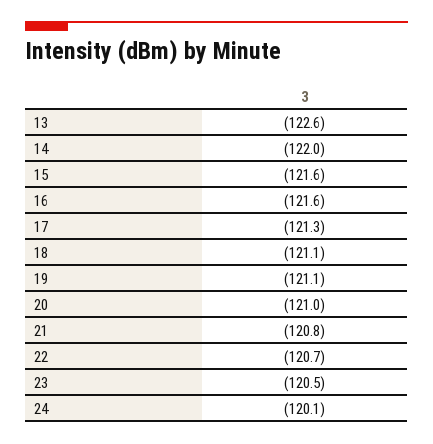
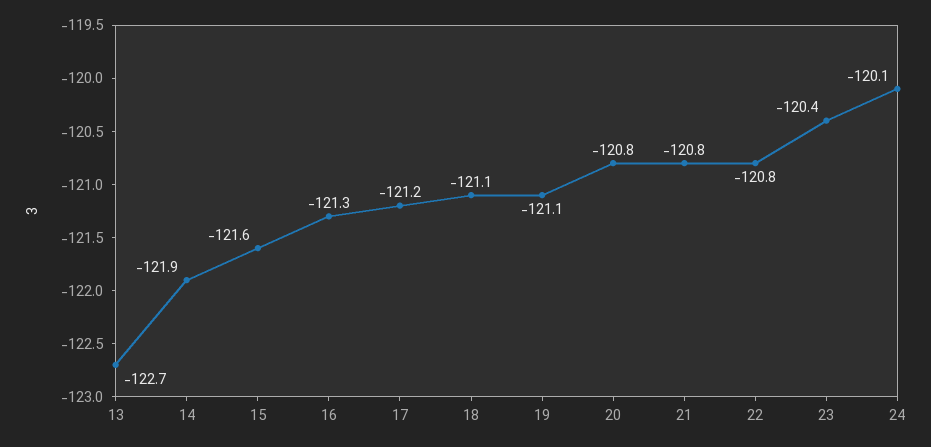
13: -122.6 -> -122.7
14: -122 -> -121.9
16: -121.6 -> -121.3
17: -121.3 -> -121.2
20: -121 -> -120.8
22: -120.7 -> -120.8
23: -120.5 -> -120.4

